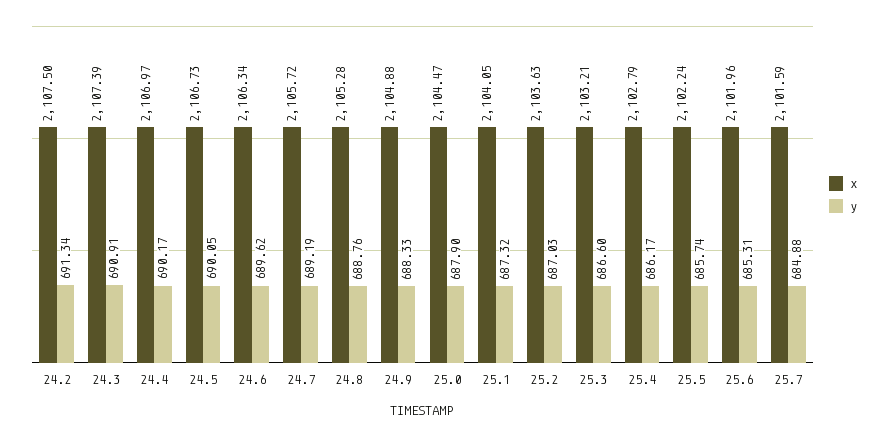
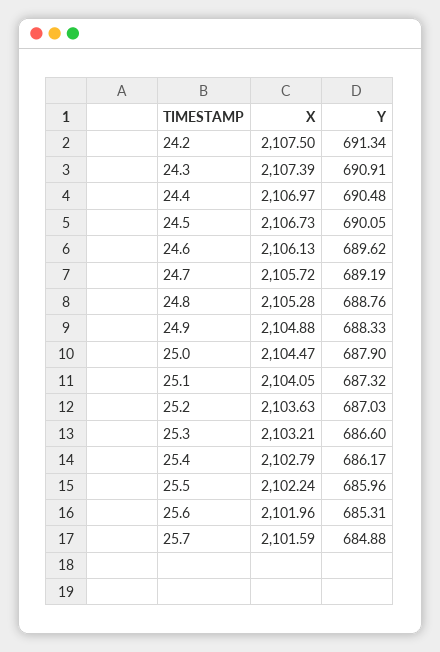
y, 24.4: 690.17 -> 690.48
x, 24.6: 2106.34 -> 2106.13
y, 25.5: 685.74 -> 685.96

